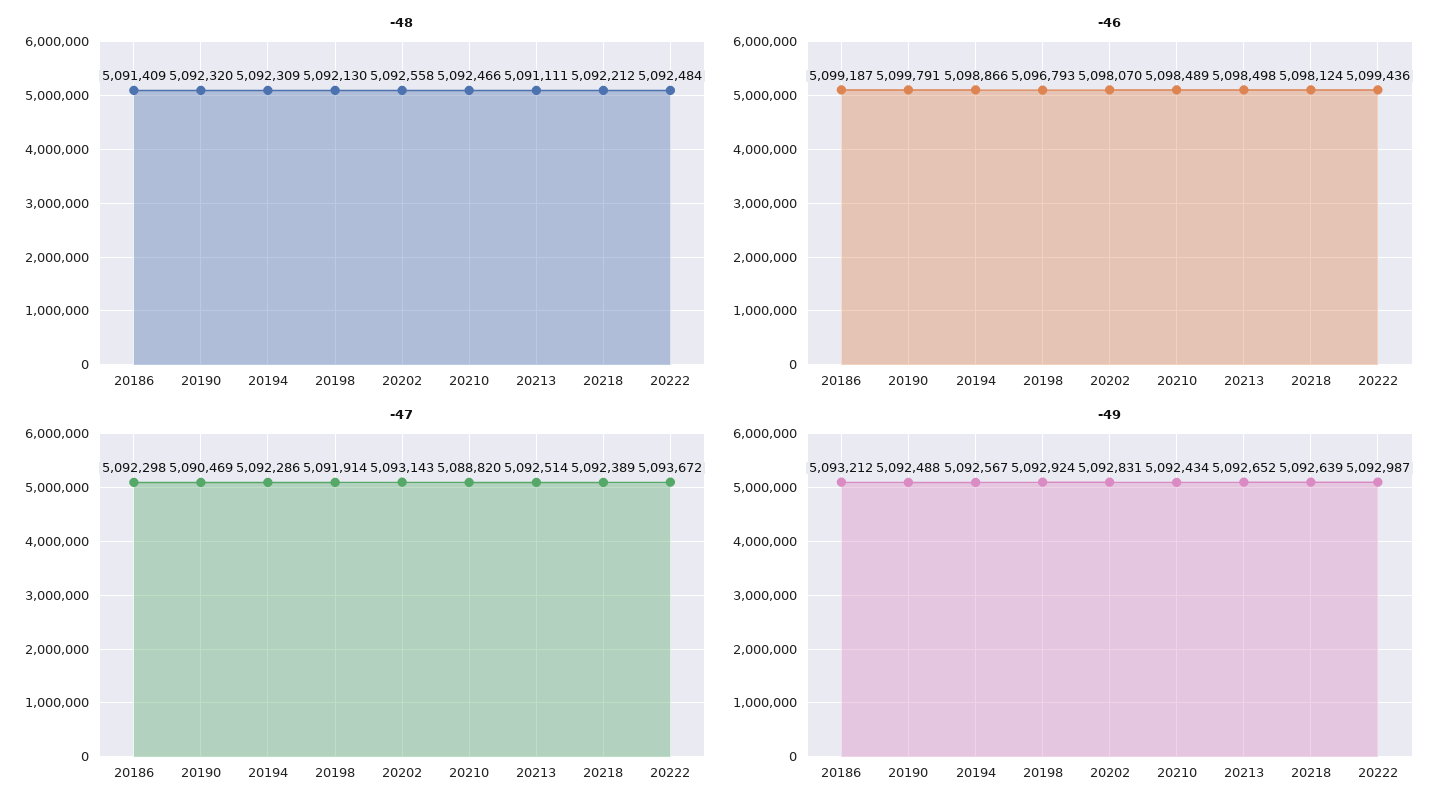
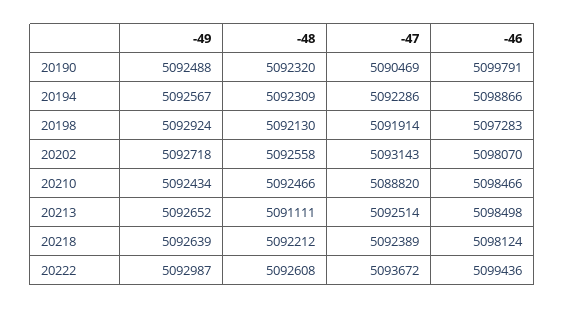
-48, 20186: 5091409 -> none
-48, 20222: 5092484 -> 5092608
-46, 20186: 5099187 -> none
-46, 20198: 5096793 -> 5097283
-46, 20210: 5098489 -> 5098466
-47, 20186: 5092298 -> none
-49, 20186: 5093212 -> none
-49, 20202: 5092831 -> 5092718

